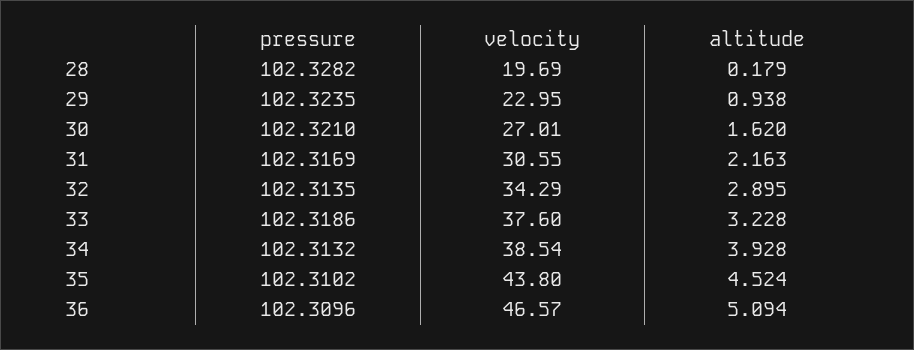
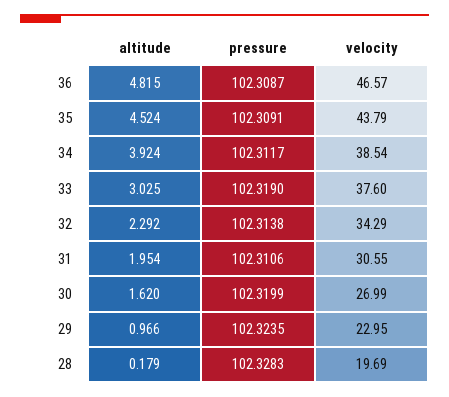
pressure, 28: 102.3282 -> 102.3283
altitude, 29: 0.938 -> 0.966
pressure, 30: 102.321 -> 102.3199
velocity, 30: 27.01 -> 26.99
pressure, 31: 102.3169 -> 102.3106
altitude, 31: 2.163 -> 1.954
pressure, 32: 102.3135 -> 102.3138
altitude, 32: 2.895 -> 2.292
pressure, 33: 102.3186 -> 102.319
altitude, 33: 3.228 -> 3.025
pressure, 34: 102.3132 -> 102.3117
altitude, 34: 3.928 -> 3.924
pressure, 35: 102.3102 -> 102.3091
velocity, 35: 43.8 -> 43.79
pressure, 36: 102.3096 -> 102.3087
altitude, 36: 5.094 -> 4.815

